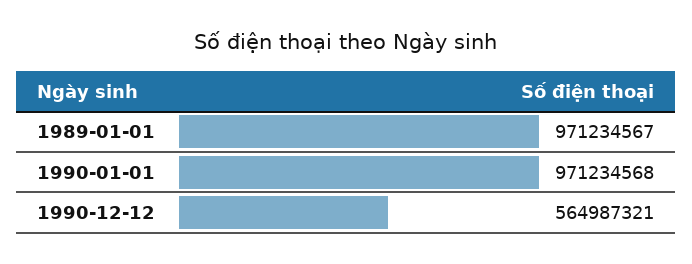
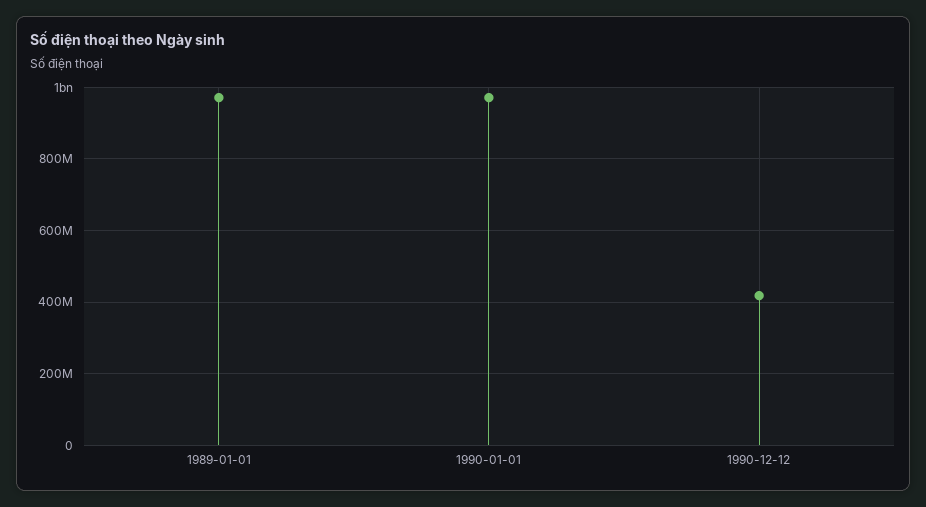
1990-12-12: 564987321 -> 420000000

